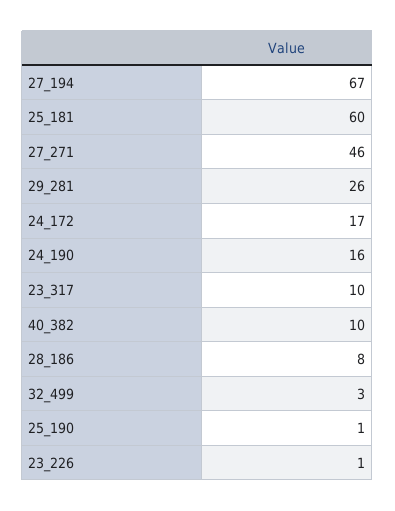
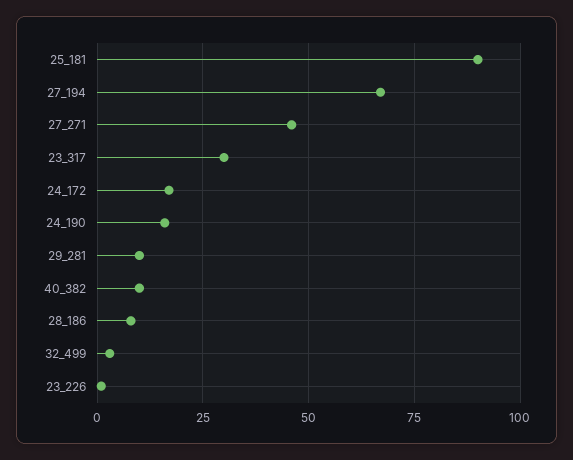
25_181: 60 -> 90
29_281: 26 -> 10
23_317: 10 -> 30
25_190: 1 -> none

